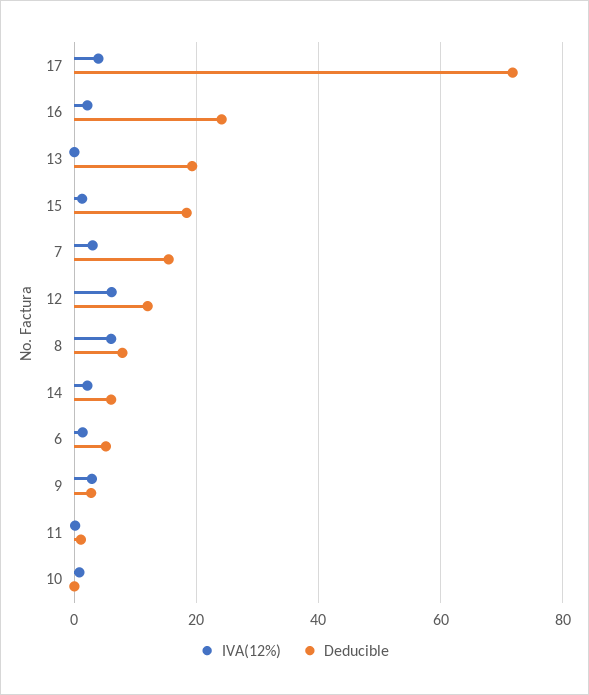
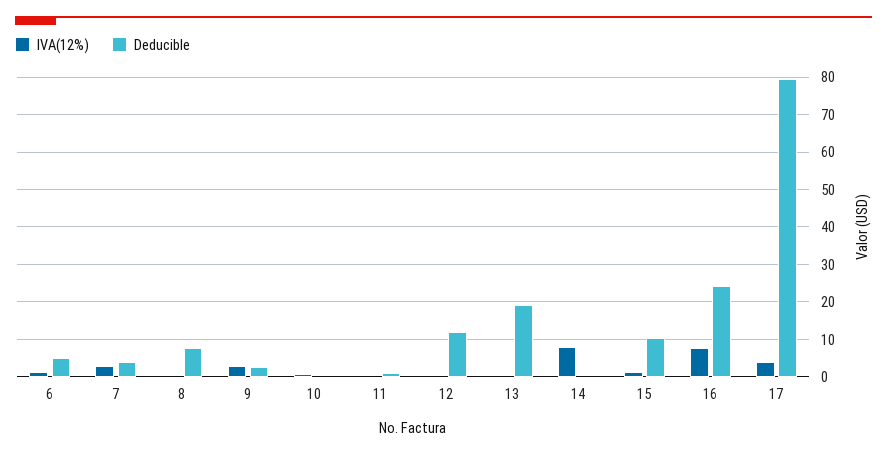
Deducible, 17: 72 -> 80
IVA(12%), 16: 2 -> 8
Deducible, 15: 18 -> 10
Deducible, 7: 16 -> 4
IVA(12%), 12: 6 -> 0
IVA(12%), 8: 6 -> 0
IVA(12%), 14: 2 -> 8
Deducible, 14: 6 -> 0

